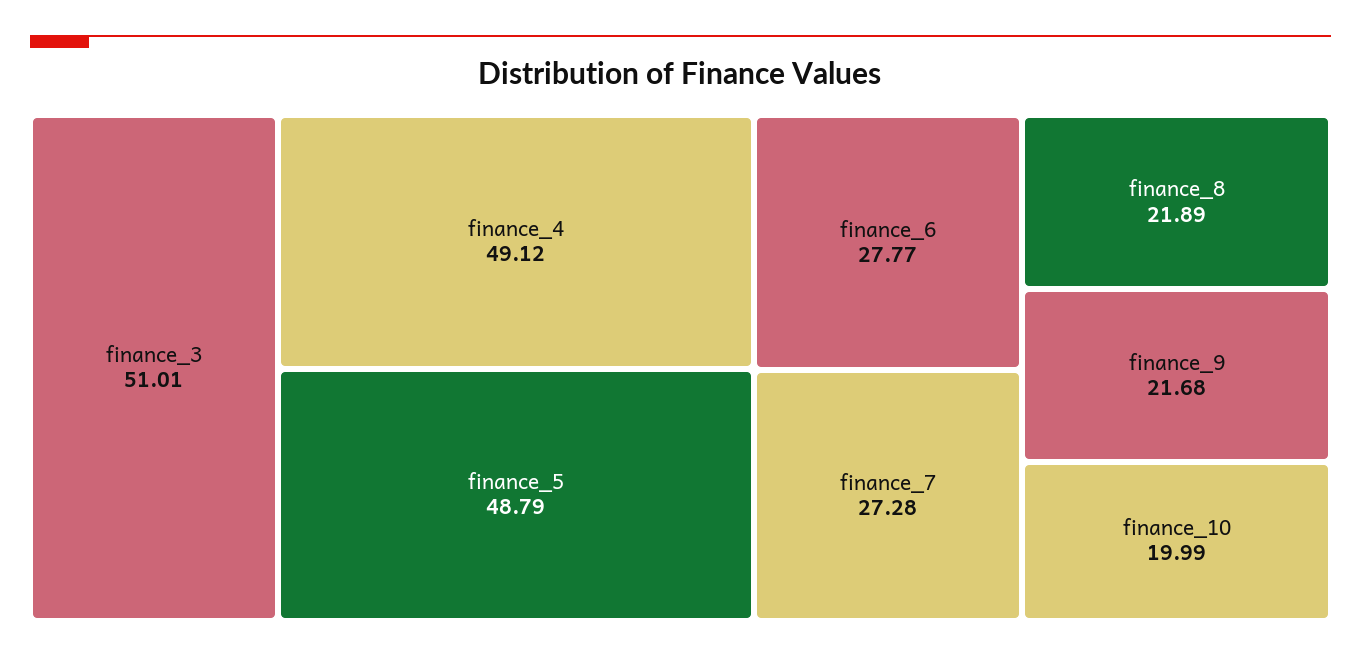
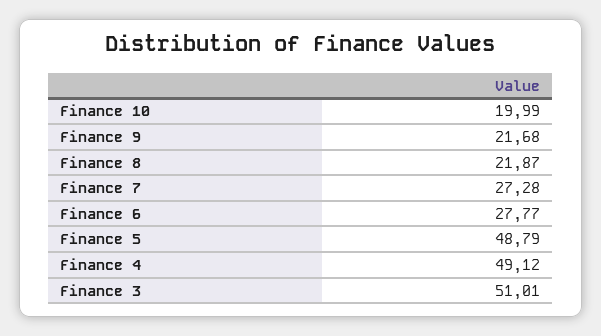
finance_8: 21.89 -> 21.87

